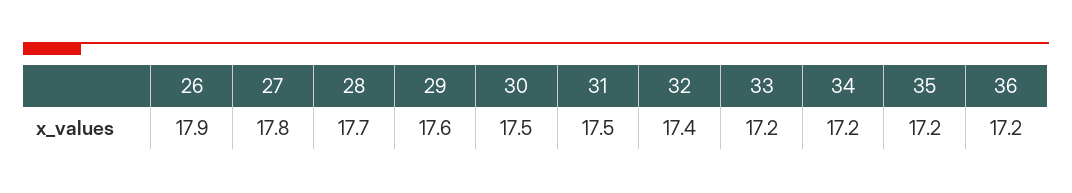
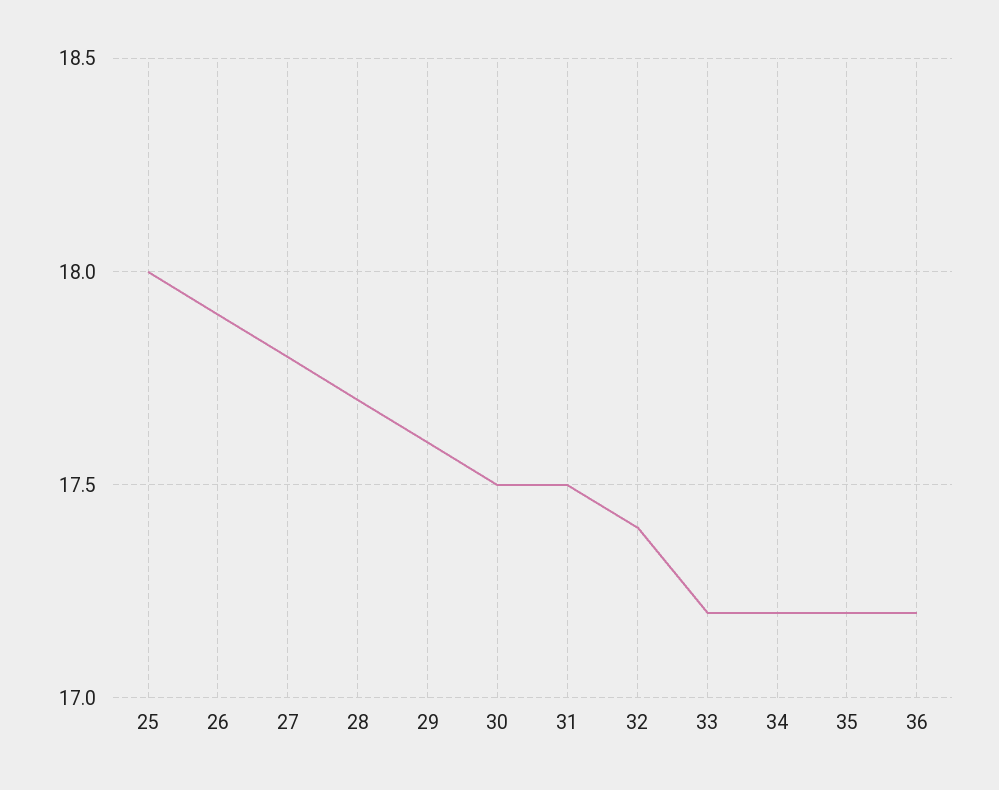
25: none -> 18

